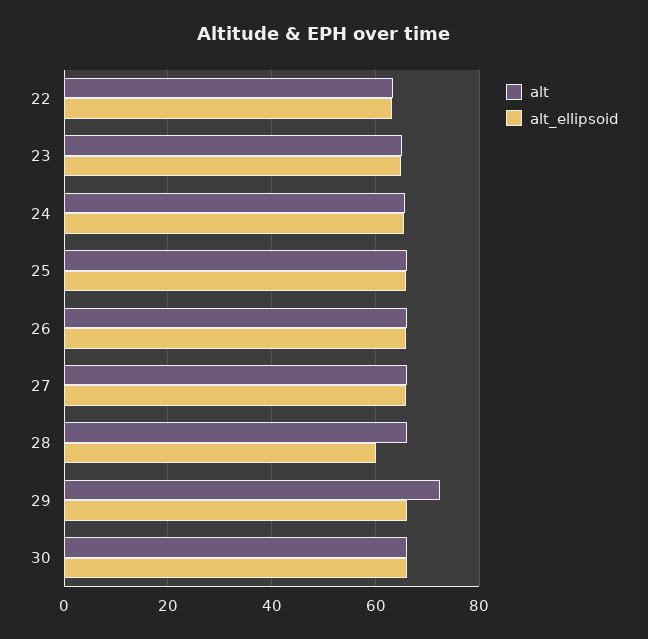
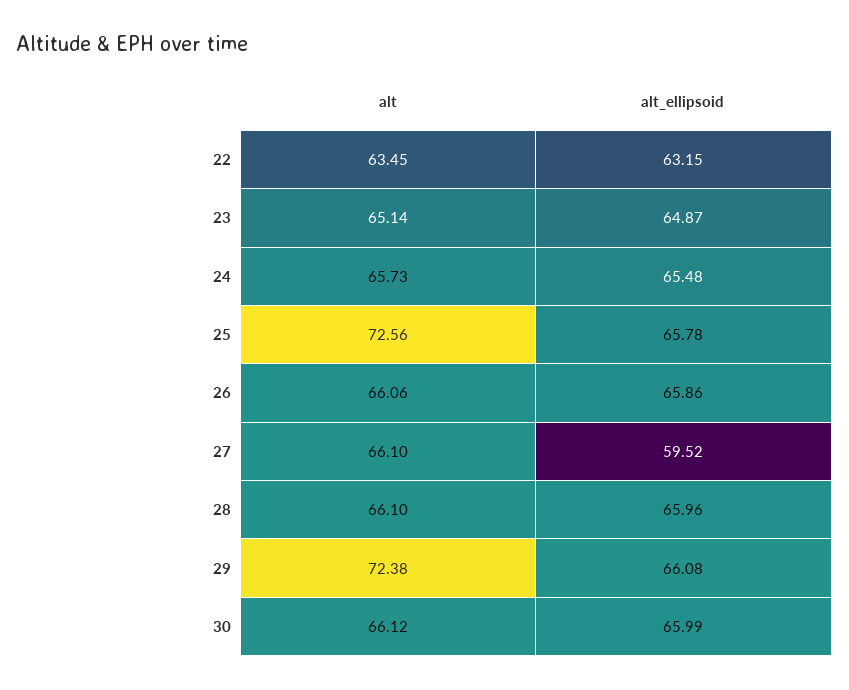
alt, 25: 66 -> 72.56
alt_ellipsoid, 27: 66 -> 59.52
alt_ellipsoid, 28: 60 -> 65.96

